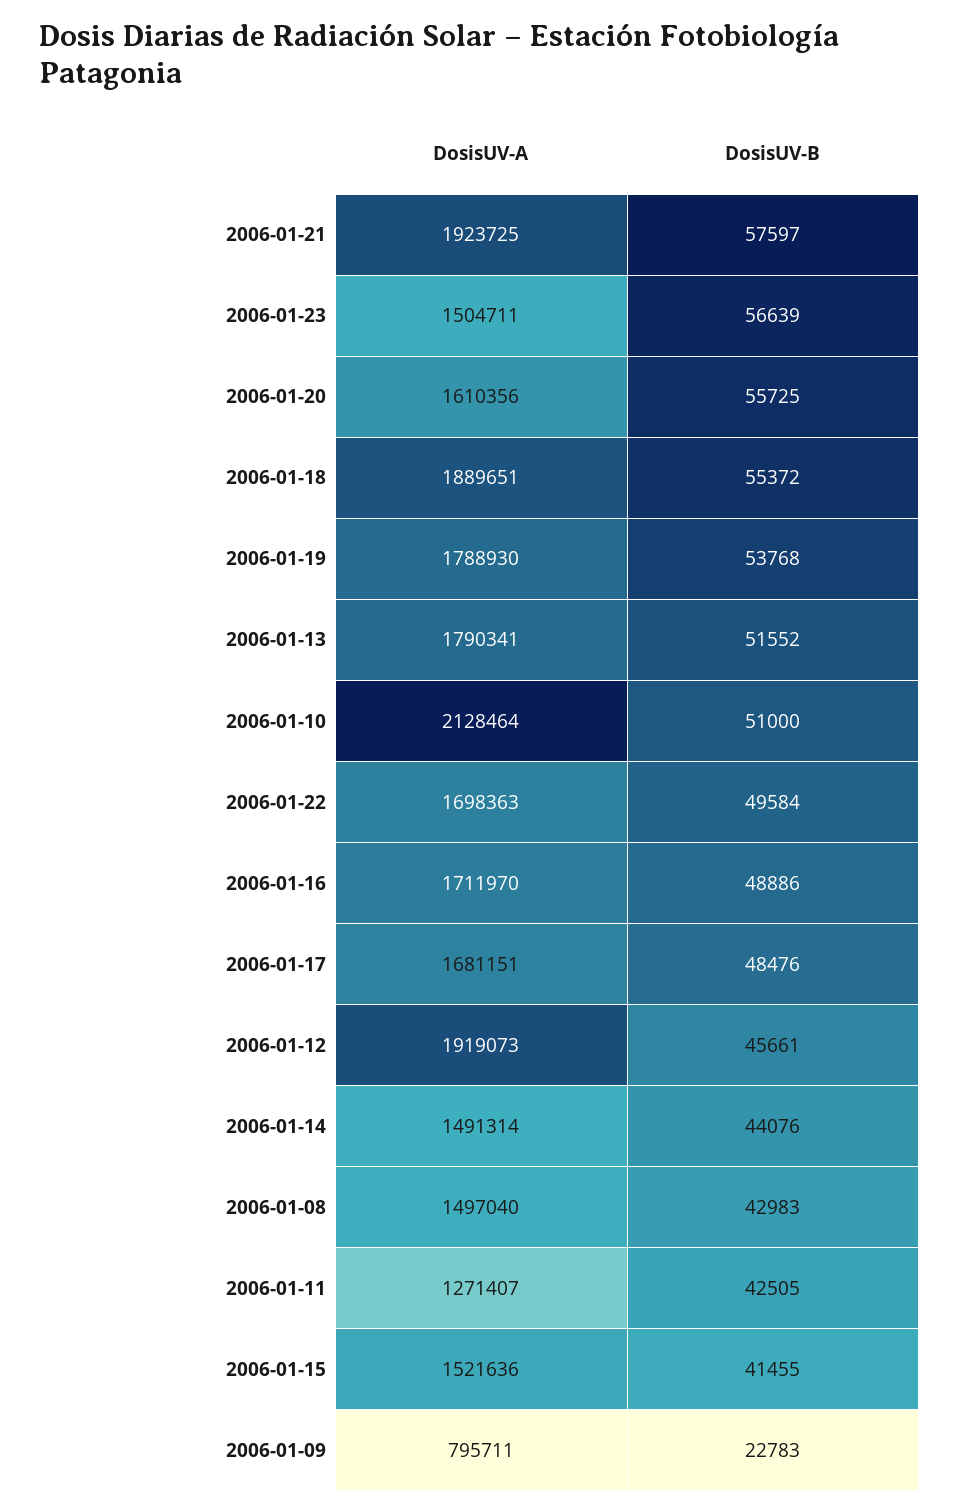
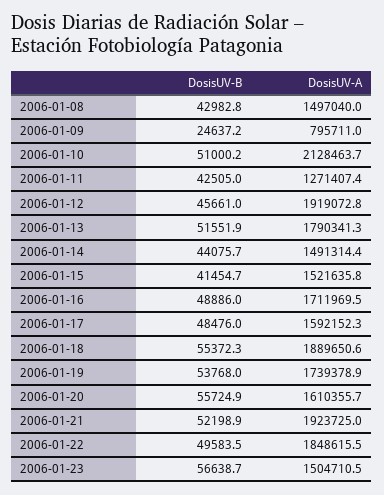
DosisUV-B, 2006-01-21: 57597 -> 52198.9
DosisUV-A, 2006-01-19: 1788930 -> 1739378.9
DosisUV-A, 2006-01-22: 1698363 -> 1848615.5
DosisUV-A, 2006-01-17: 1681151 -> 1592152.3
DosisUV-B, 2006-01-09: 22783 -> 24637.2

